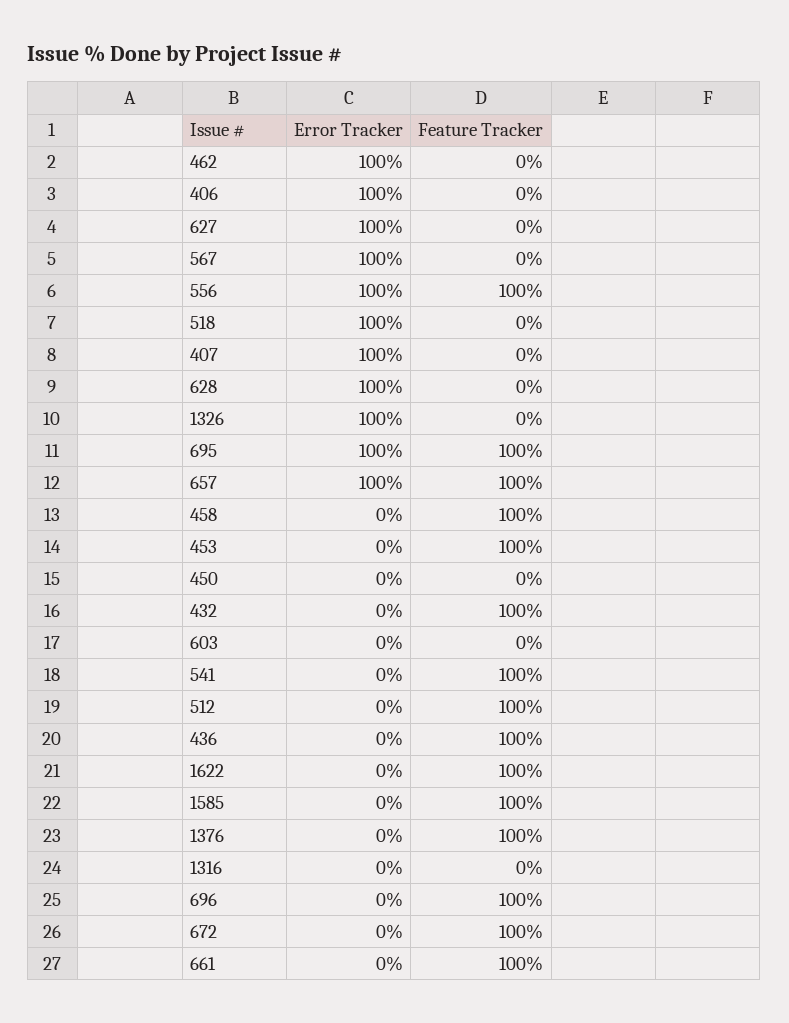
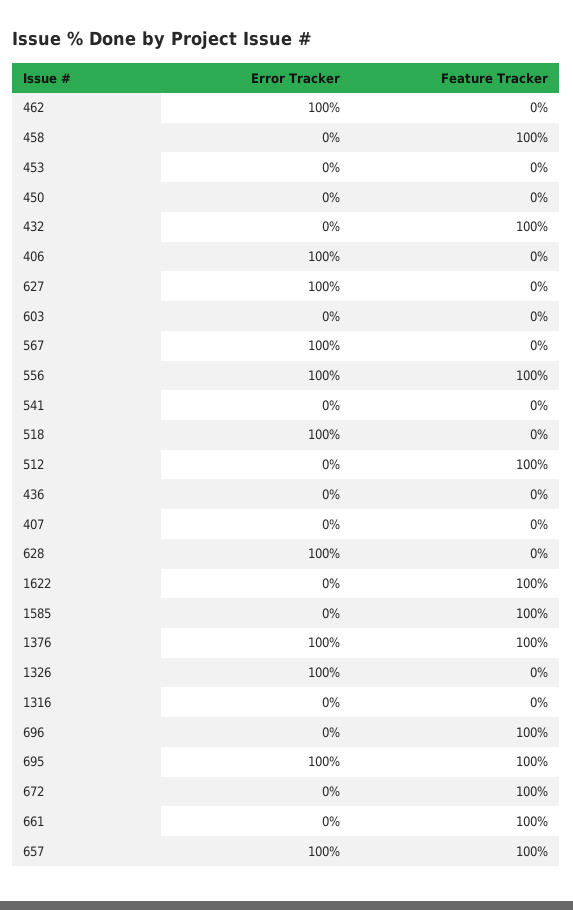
Error Tracker, 407: 100 -> 0
Feature Tracker, 453: 100 -> 0
Feature Tracker, 541: 100 -> 0
Feature Tracker, 436: 100 -> 0
Error Tracker, 1376: 0 -> 100

